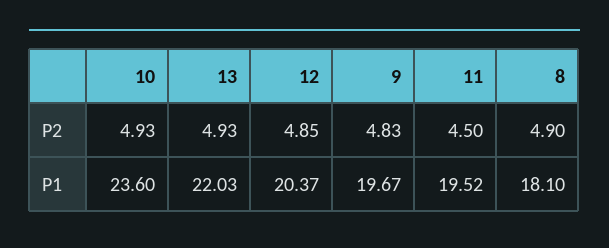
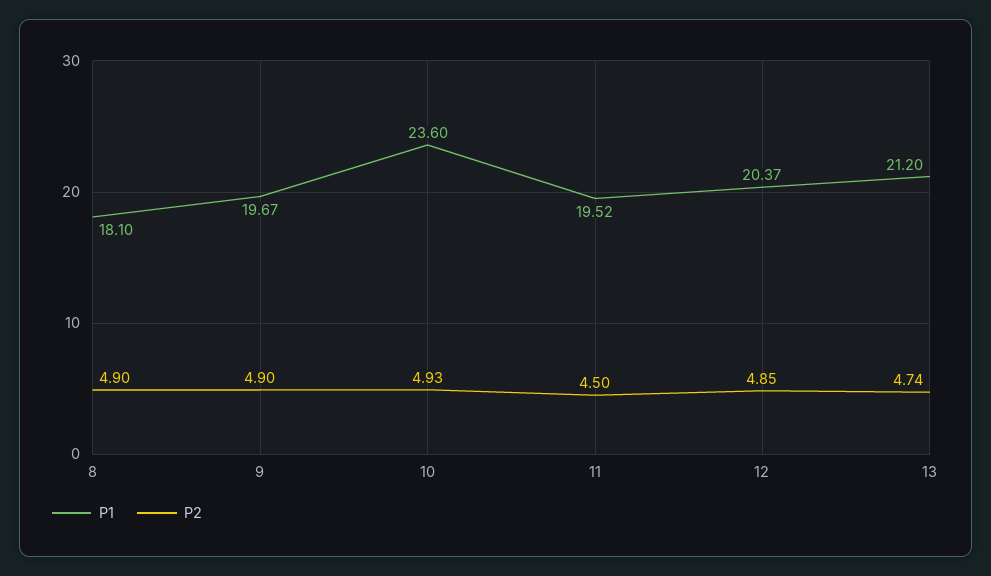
P2, 13: 4.93 -> 4.74
P2, 9: 4.83 -> 4.9
P1, 13: 22.03 -> 21.2

